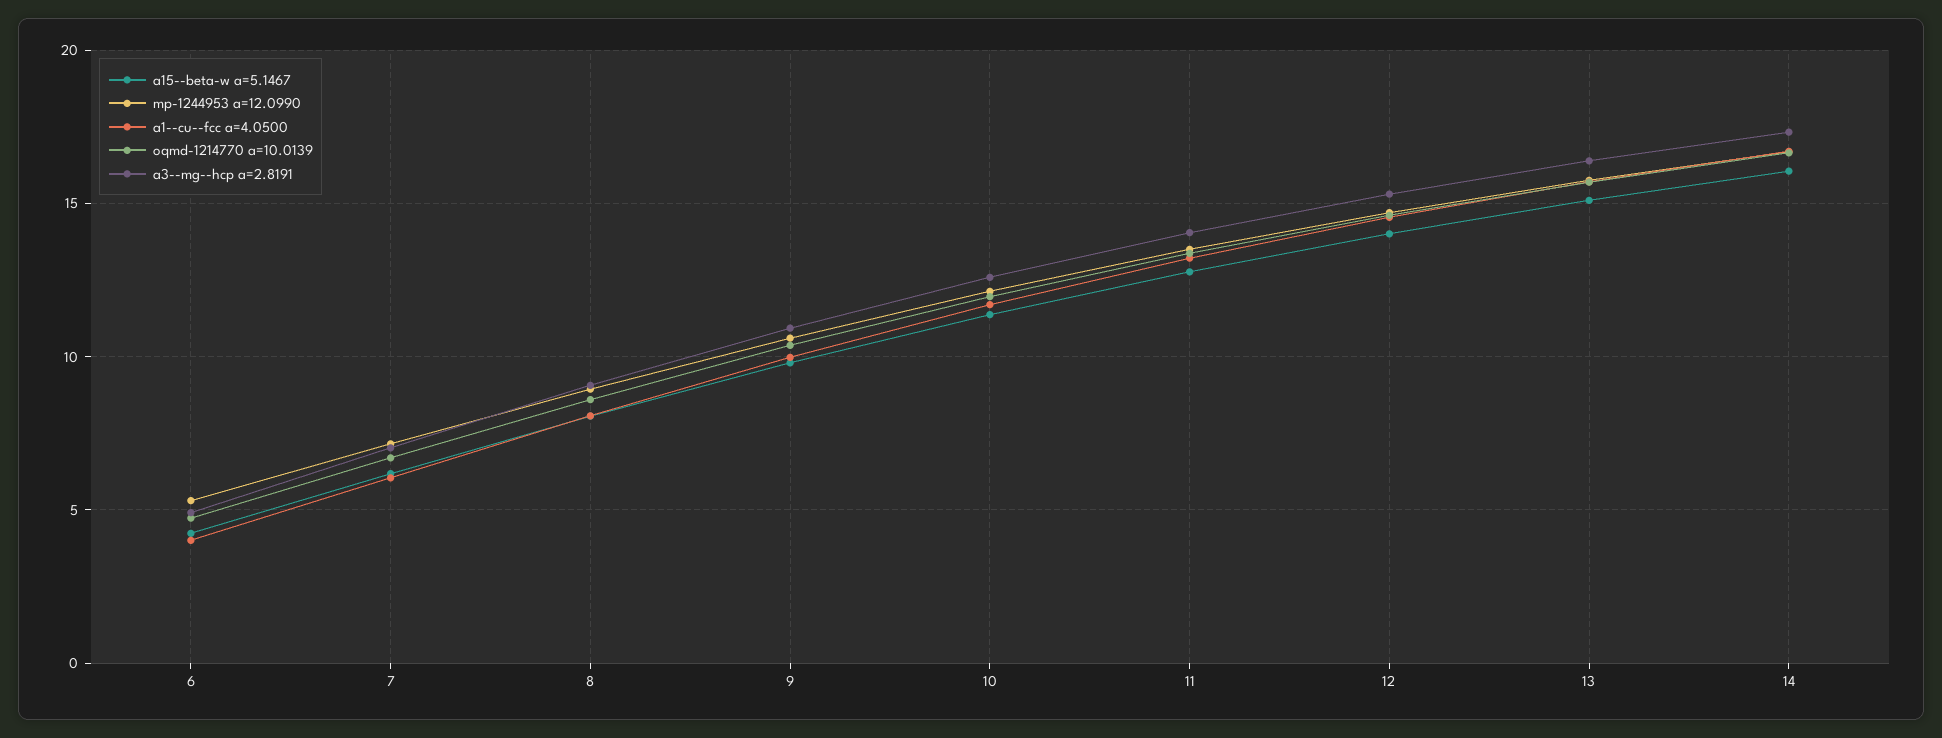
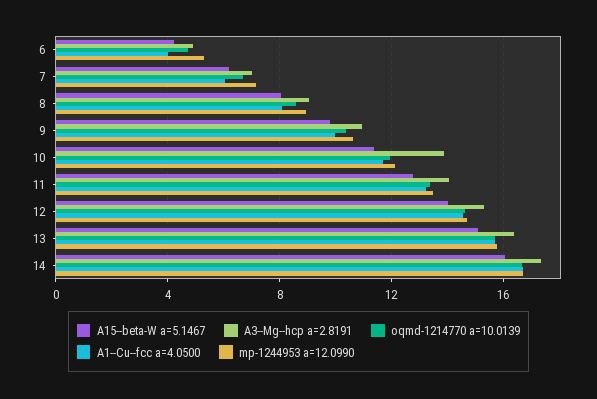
a3--mg--hcp a=2.8191, 10: 12.5 -> 14

